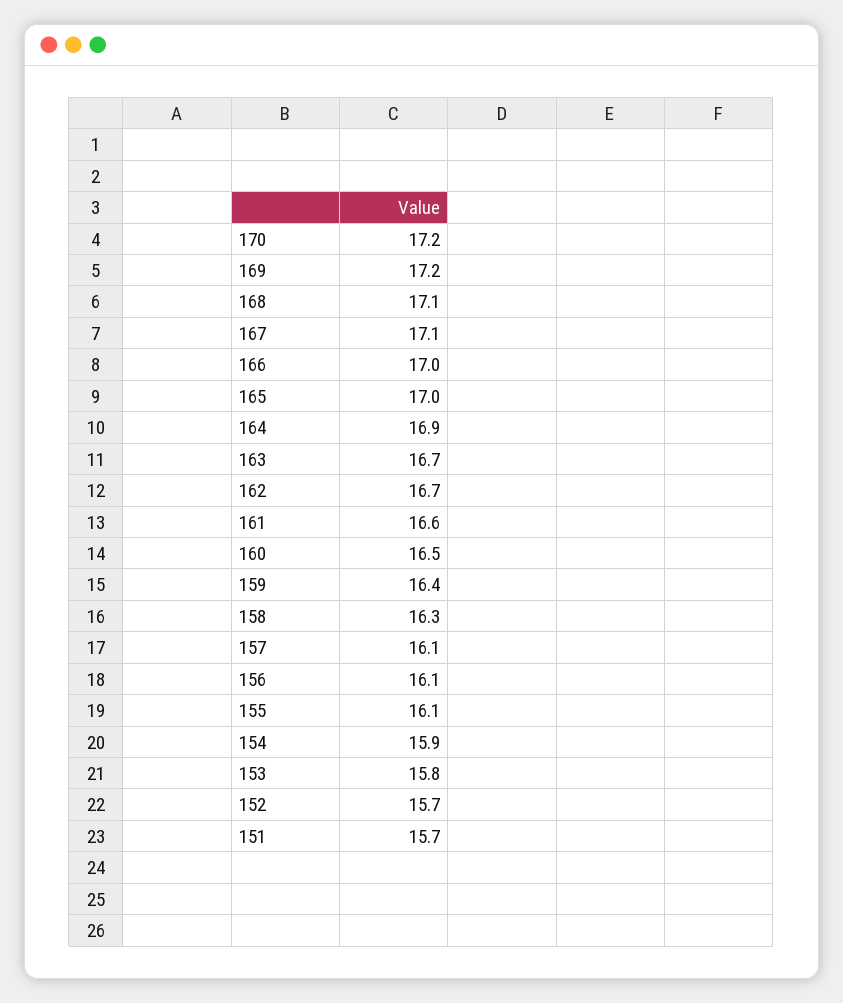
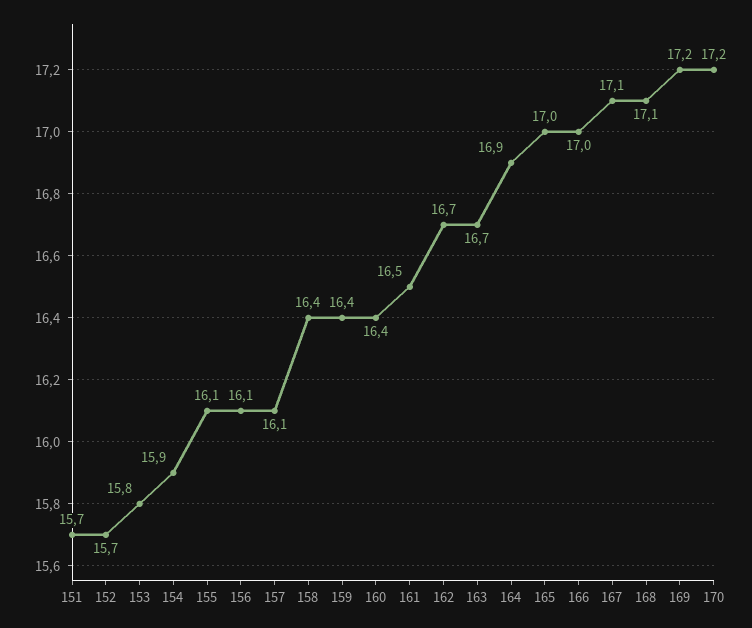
161: 16.6 -> 16.5
160: 16.5 -> 16.4
158: 16.3 -> 16.4

